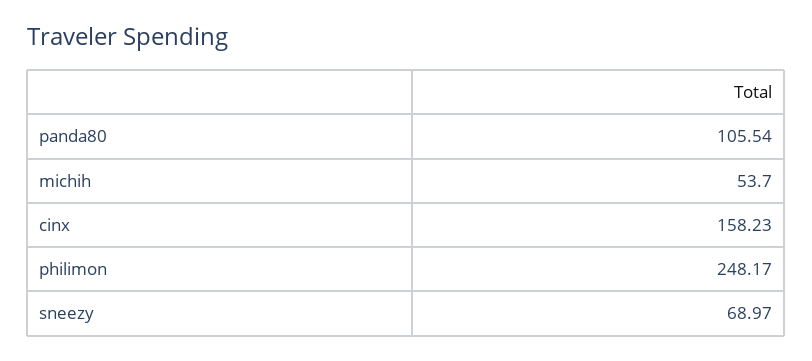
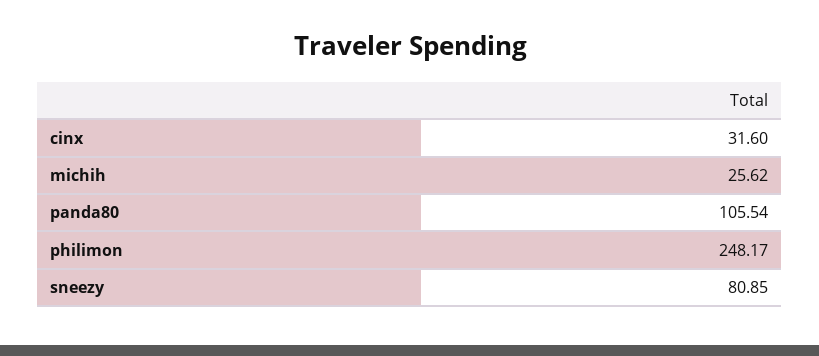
michih: 53.7 -> 25.62
cinx: 158.23 -> 31.6
sneezy: 68.97 -> 80.85

